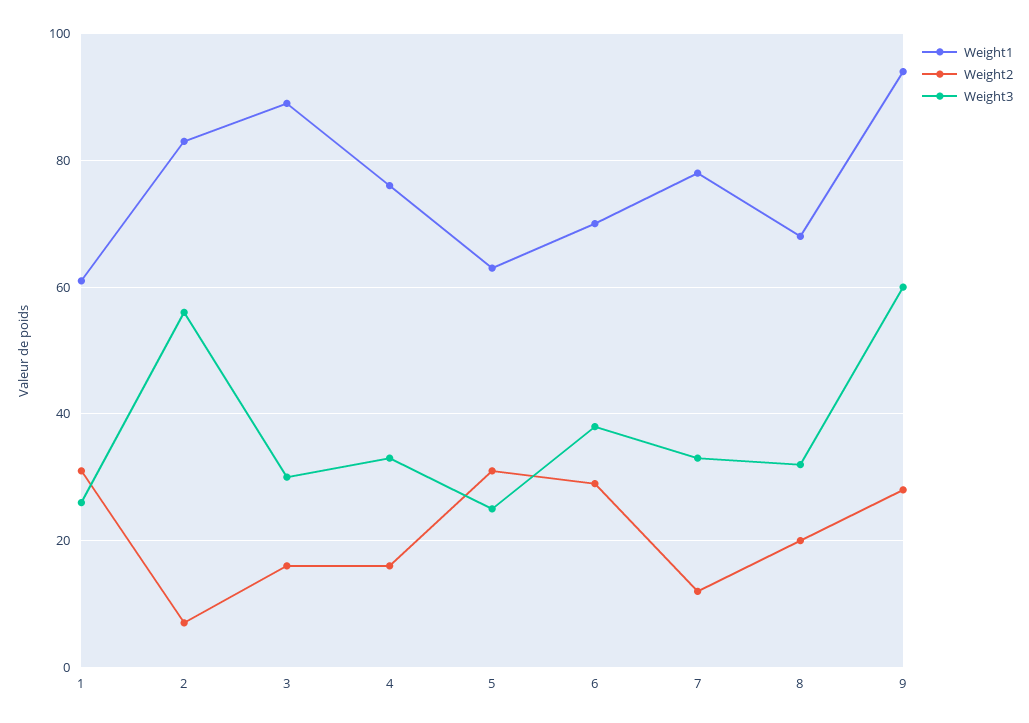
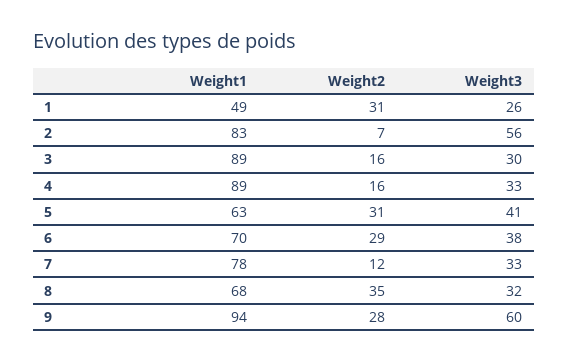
Weight1, 1: 60 -> 49
Weight1, 4: 75 -> 89
Weight3, 5: 25 -> 41
Weight2, 8: 20 -> 35

